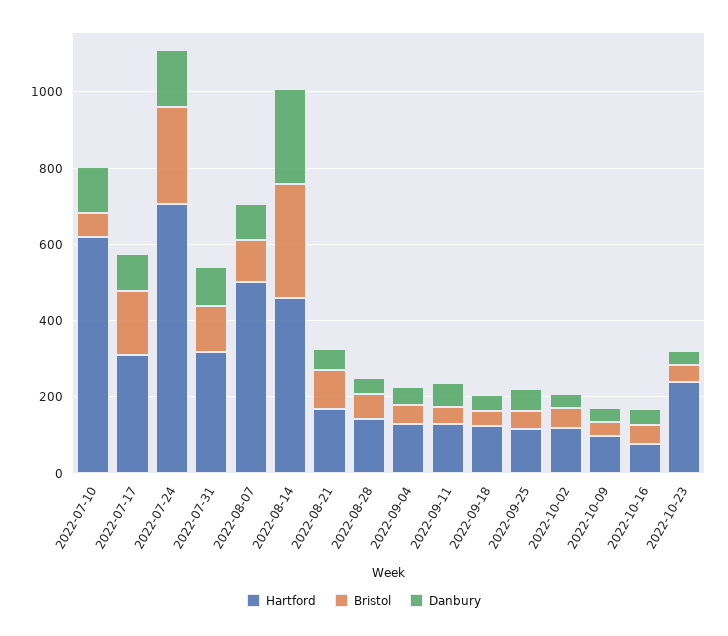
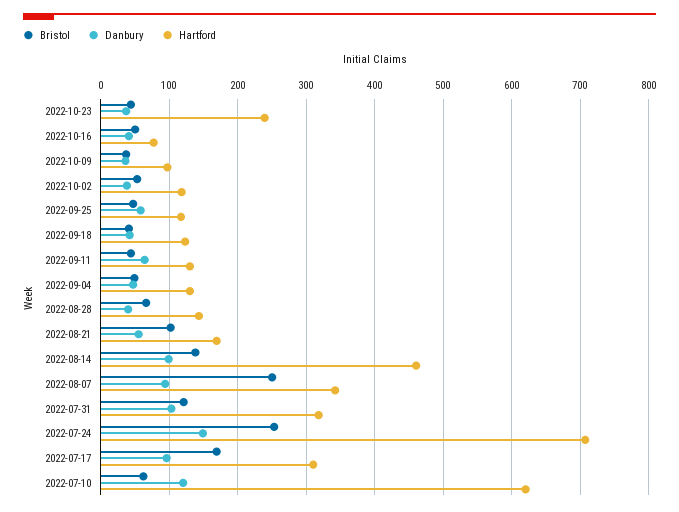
Hartford, 2022-08-07: 500 -> 340
Bristol, 2022-08-07: 100 -> 250
Bristol, 2022-08-14: 300 -> 140
Danbury, 2022-08-14: 250 -> 100

